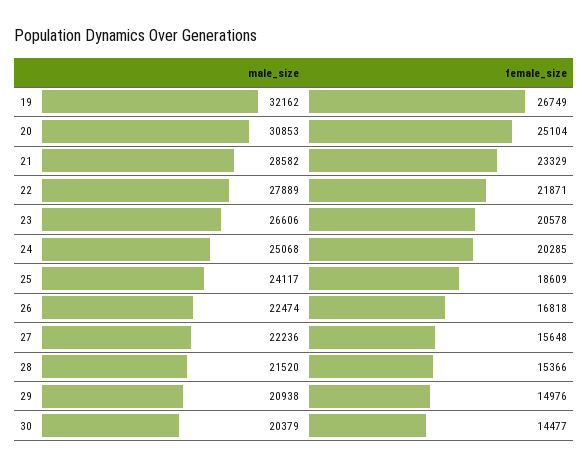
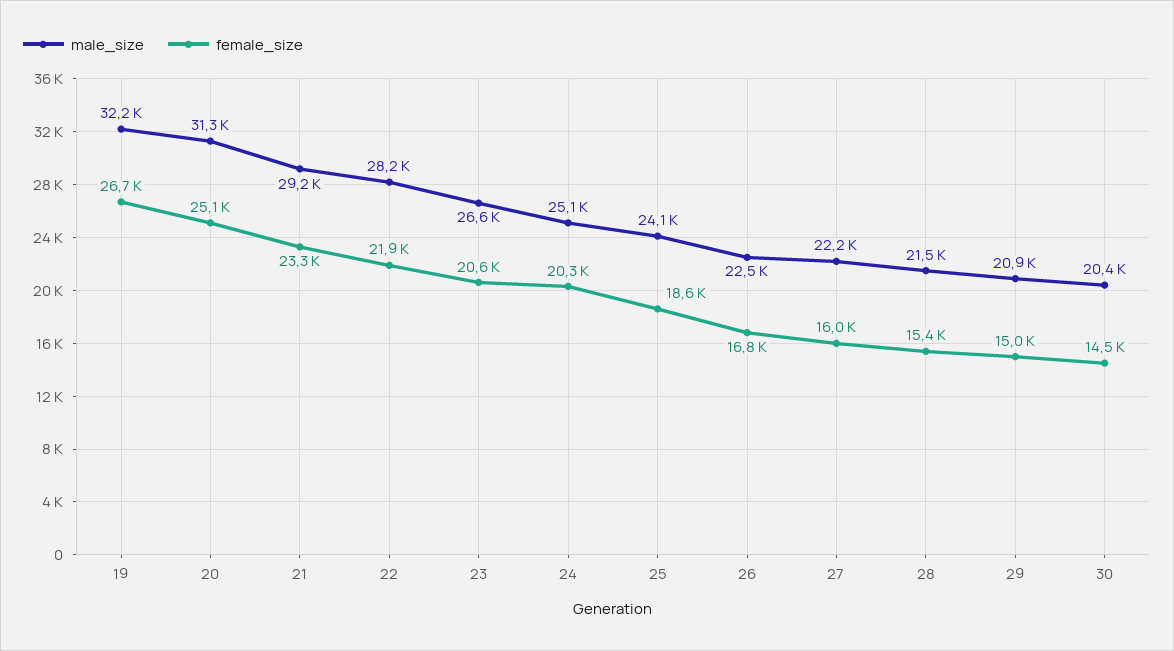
male_size, 20: 30853 -> 31300
male_size, 21: 28582 -> 29200
male_size, 22: 27889 -> 28200
female_size, 27: 15648 -> 16000

